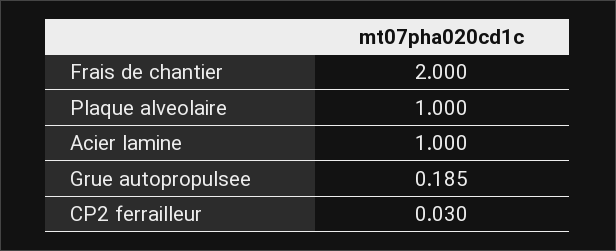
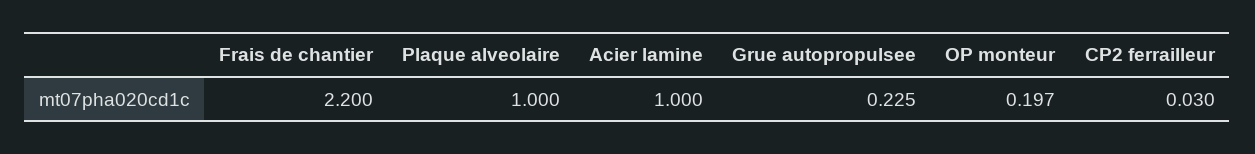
Frais de chantier: 2 -> 2.2
Grue autopropulsee: 0.185 -> 0.225
OP monteur: none -> 0.197

